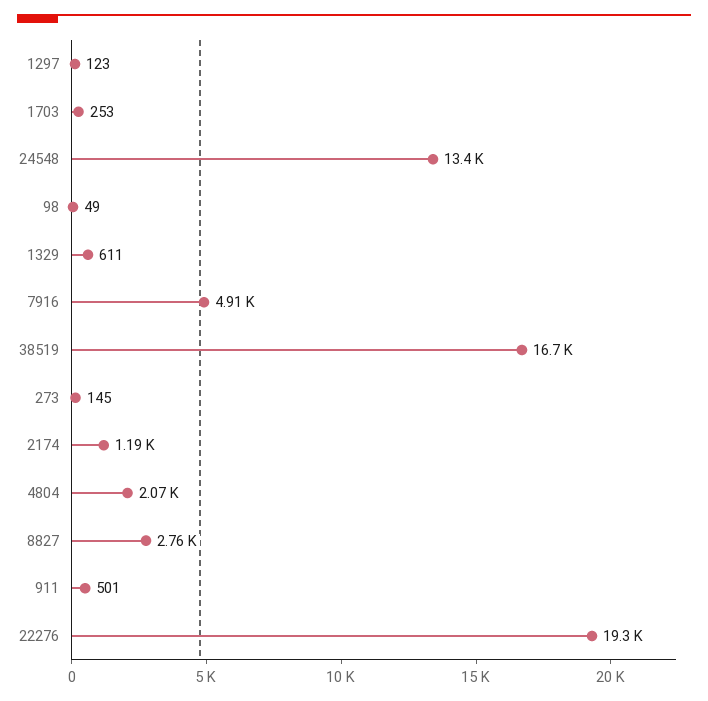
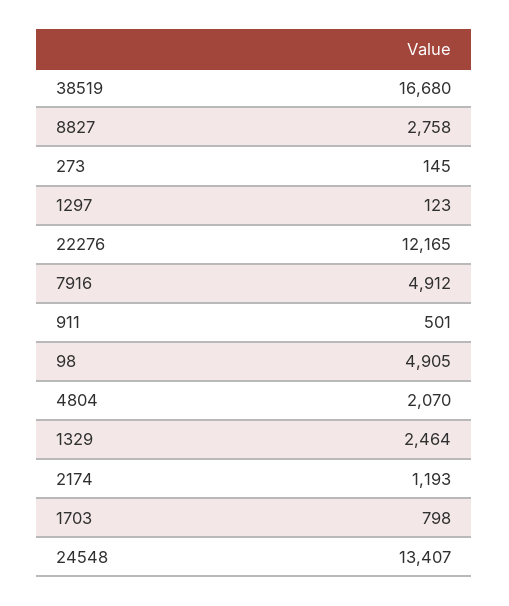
1703: 253 -> 798
98: 49 -> 4905
1329: 611 -> 2464
22276: 19300 -> 12165

